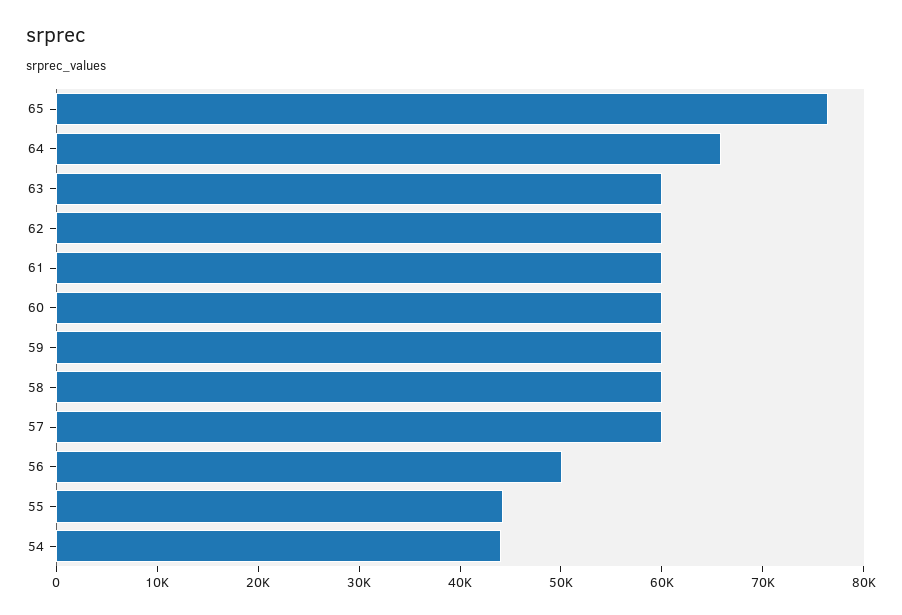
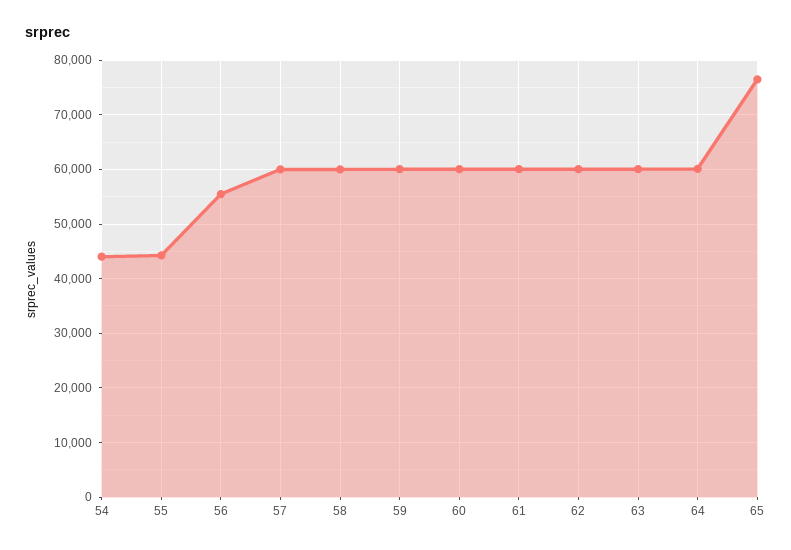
64: 66000 -> 60000
56: 50000 -> 56000

